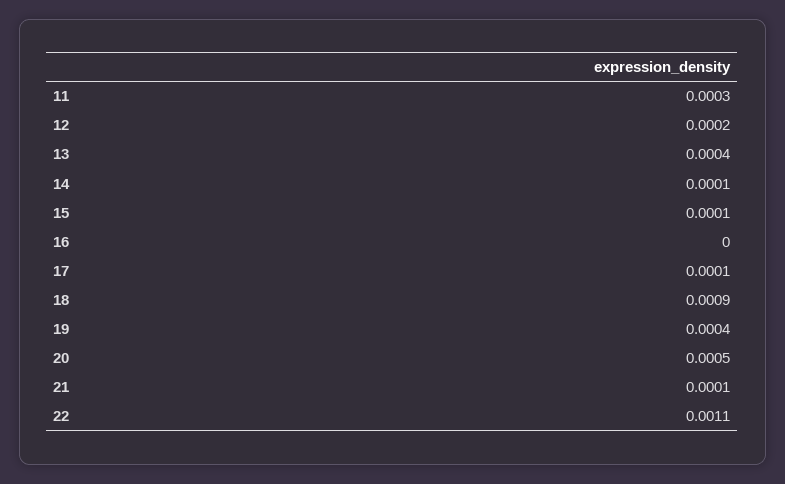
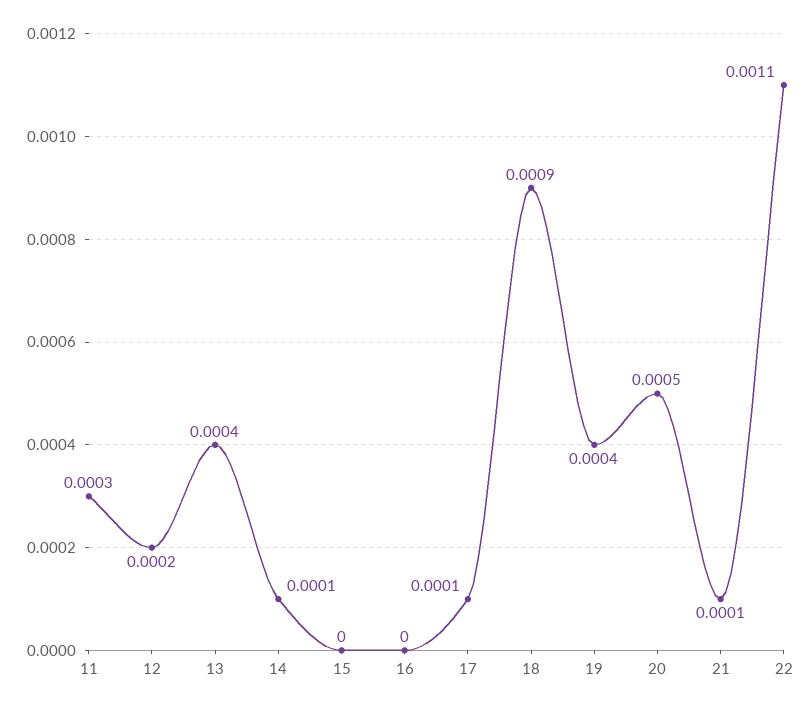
15: 0.0001 -> 0

